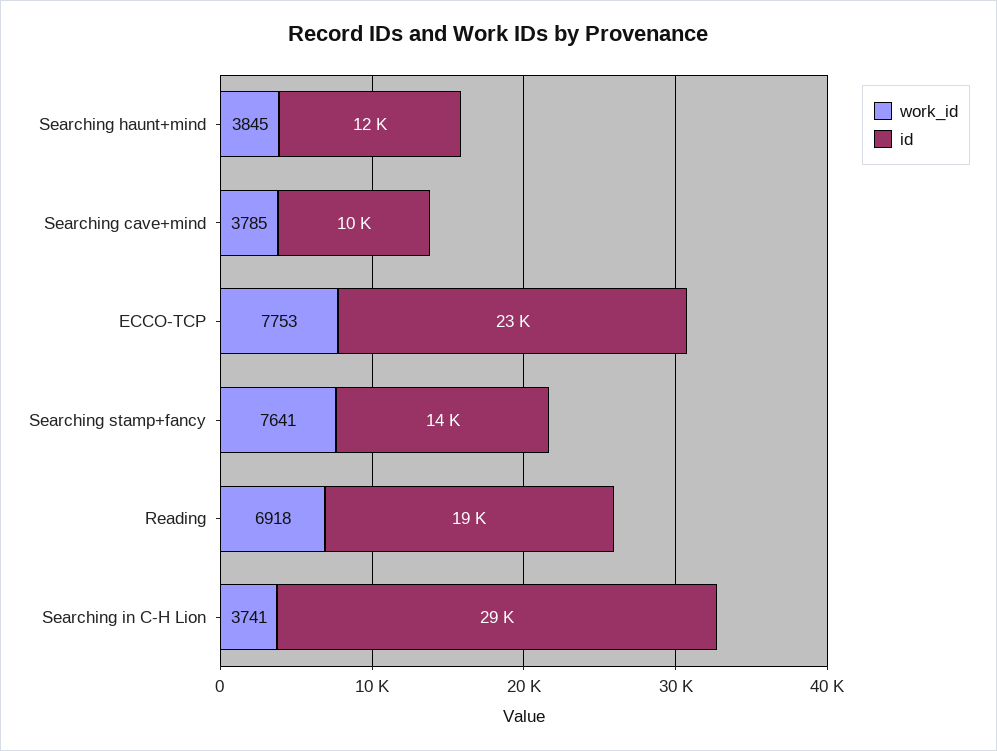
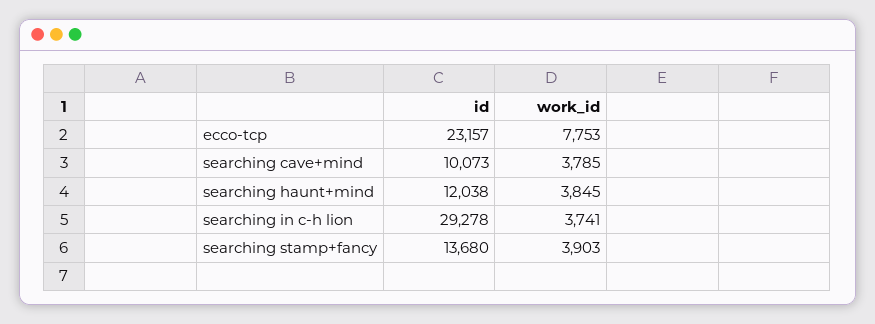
work_id, Searching stamp+fancy: 7641 -> 3903
work_id, Reading: 6918 -> none
id, Reading: 19000 -> none

